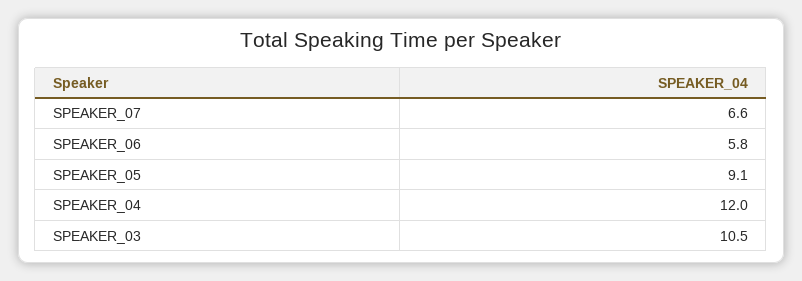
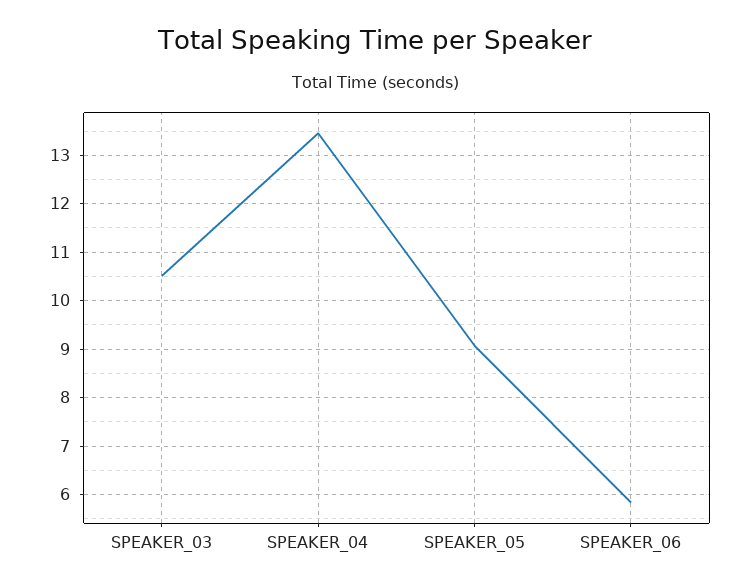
SPEAKER_07: 6.6 -> none
SPEAKER_04: 12 -> 13.4

